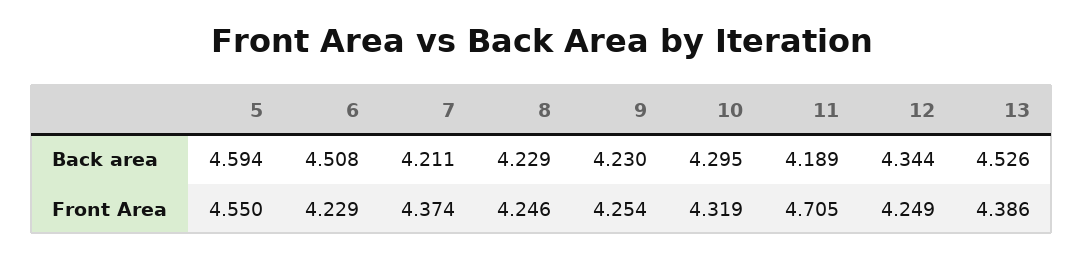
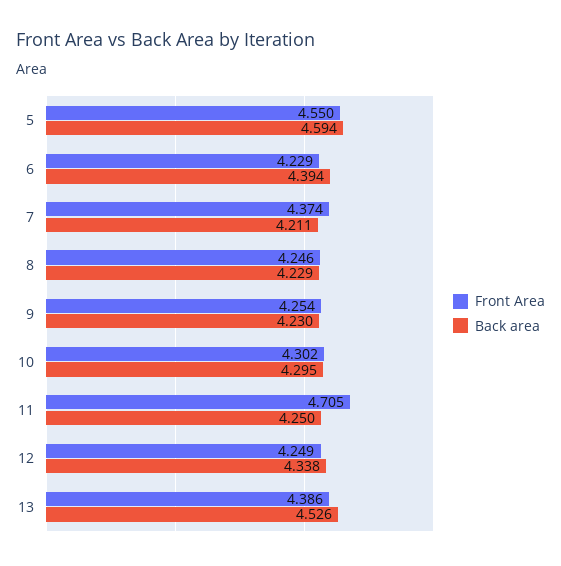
Back area, 6: 4.508 -> 4.394
Back area, 11: 4.189 -> 4.25
Back area, 12: 4.344 -> 4.338
Front Area, 10: 4.319 -> 4.302

